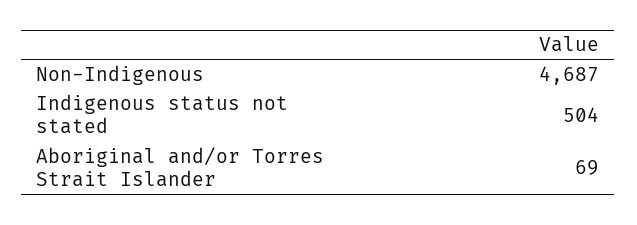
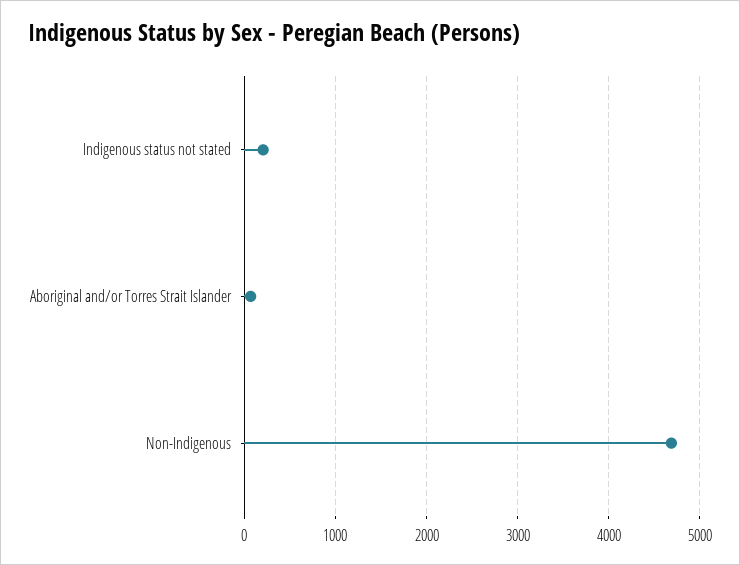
Indigenous status not stated: 504 -> 200

